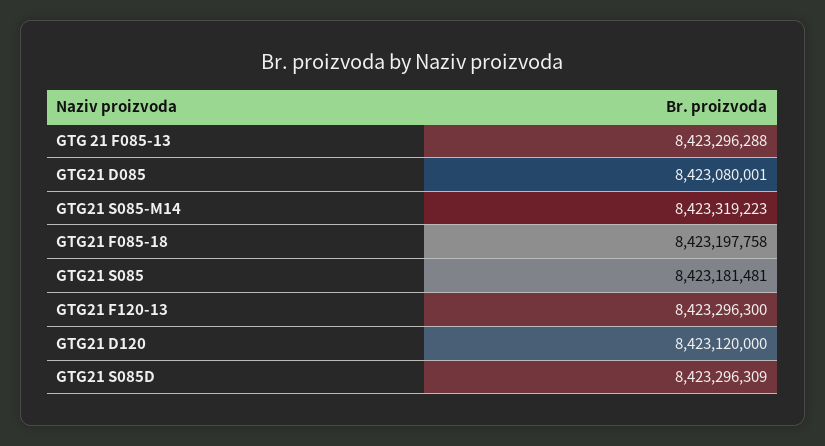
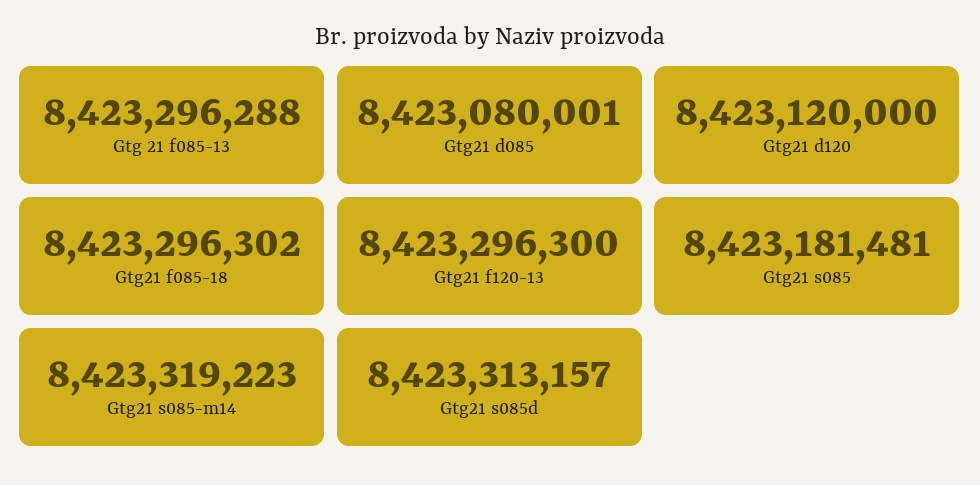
GTG21 F085-18: 8423197758 -> 8423296302
GTG21 S085D: 8423296309 -> 8423313157

